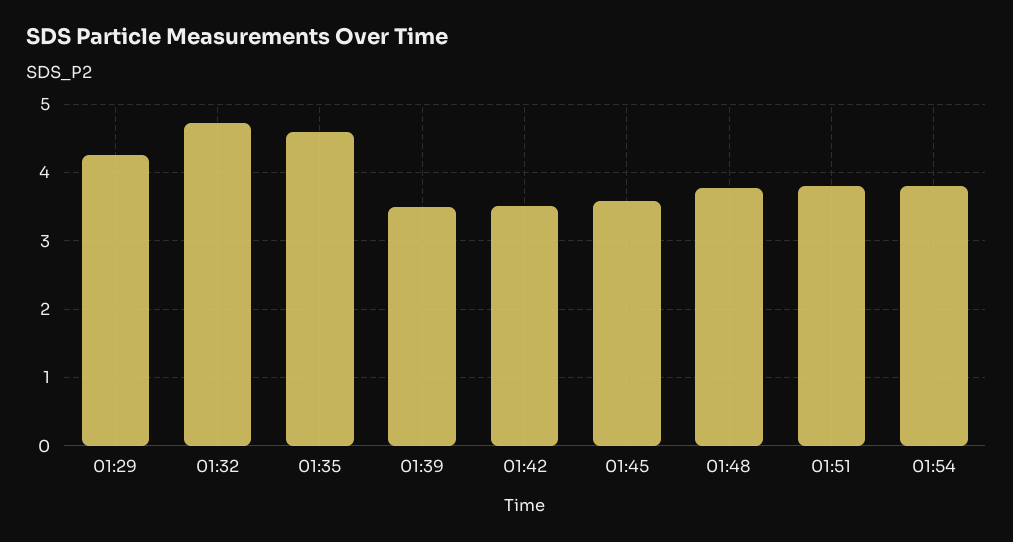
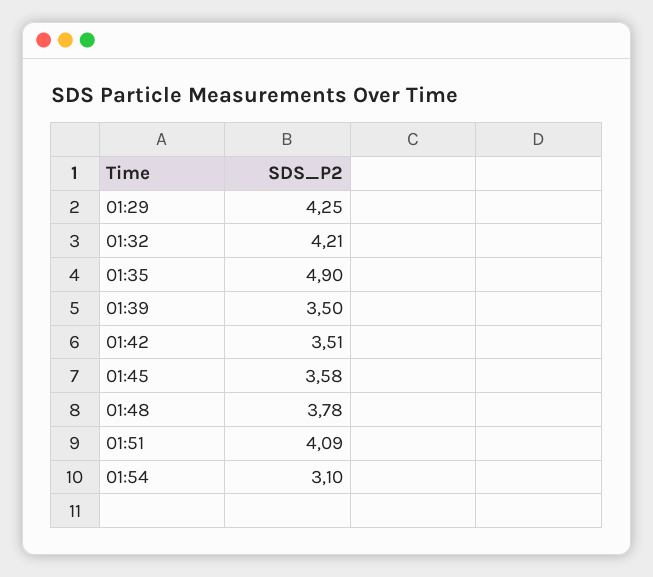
01:32: 4.7 -> 4.21
01:35: 4.6 -> 4.9
01:51: 3.8 -> 4.09
01:54: 3.8 -> 3.1

